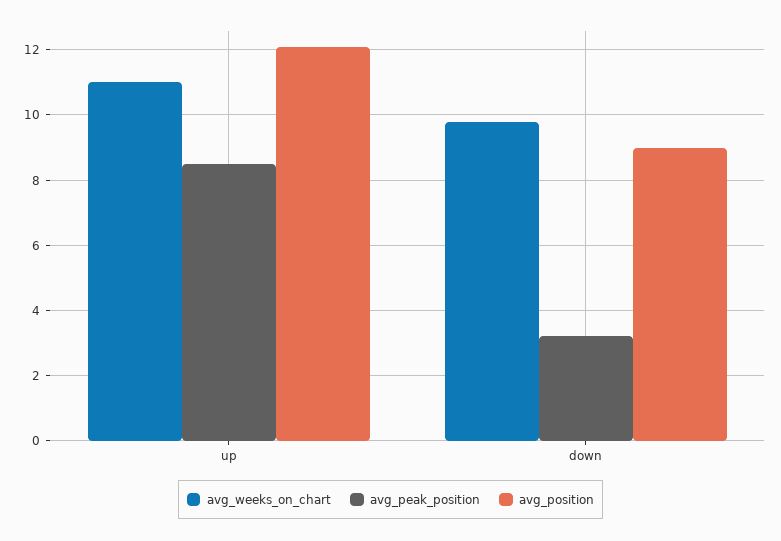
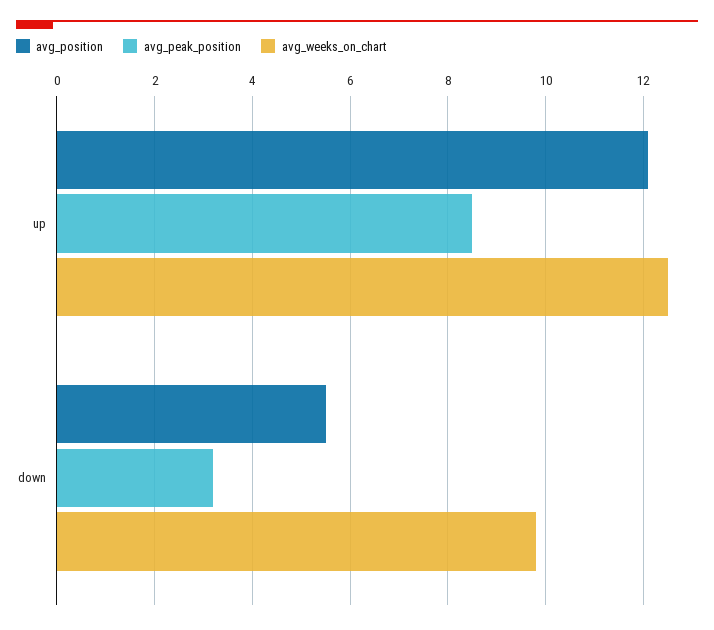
avg_weeks_on_chart, up: 11 -> 12.5
avg_position, down: 9 -> 5.5

